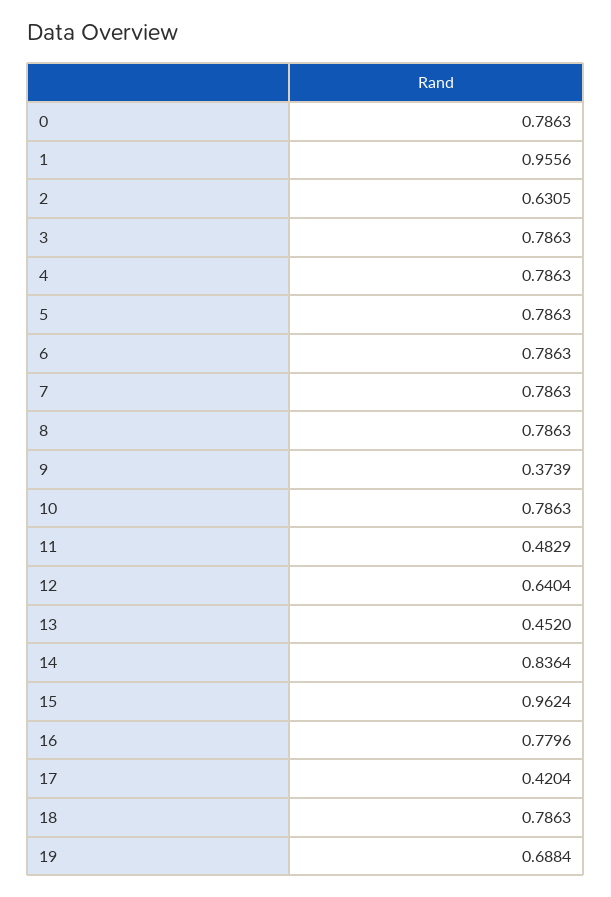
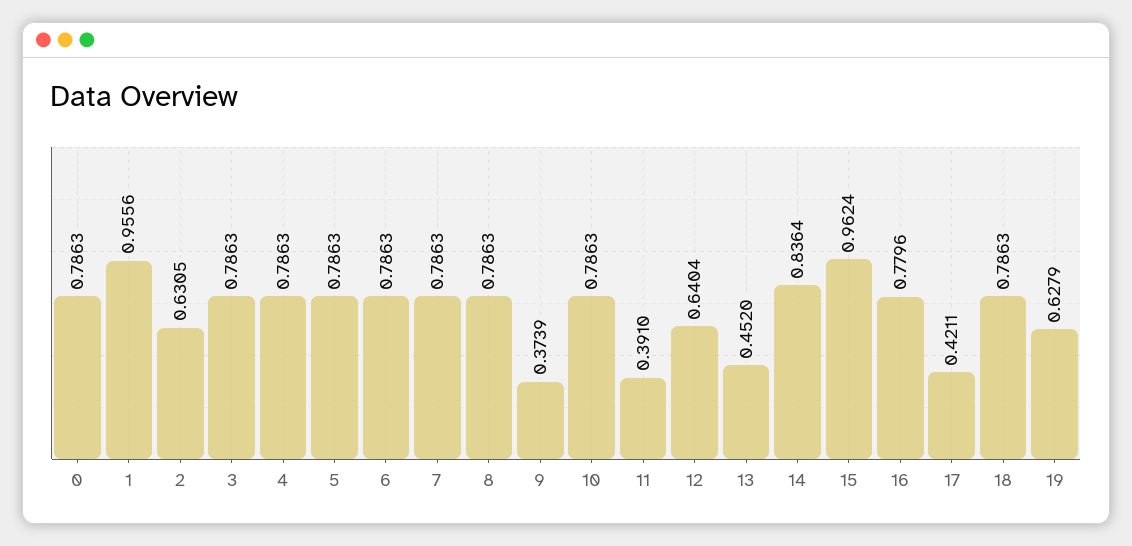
11: 0.4829 -> 0.391
17: 0.4204 -> 0.4211
19: 0.6884 -> 0.6279

